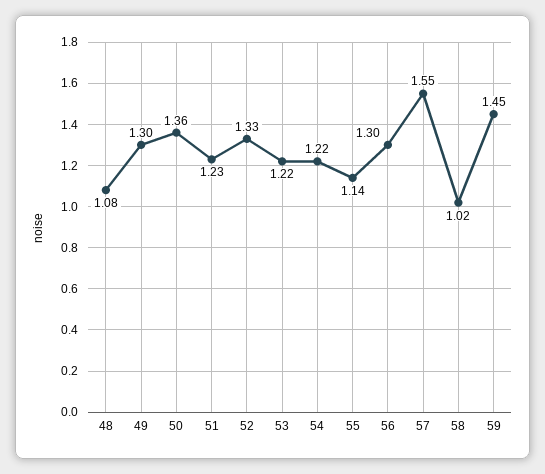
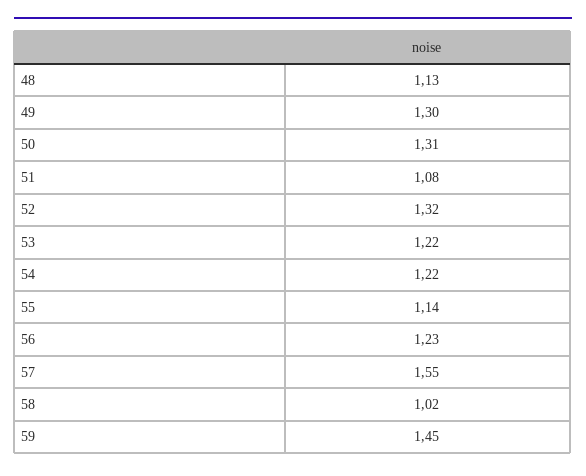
48: 1.08 -> 1.13
50: 1.36 -> 1.31
51: 1.23 -> 1.08
52: 1.33 -> 1.32
56: 1.3 -> 1.23

